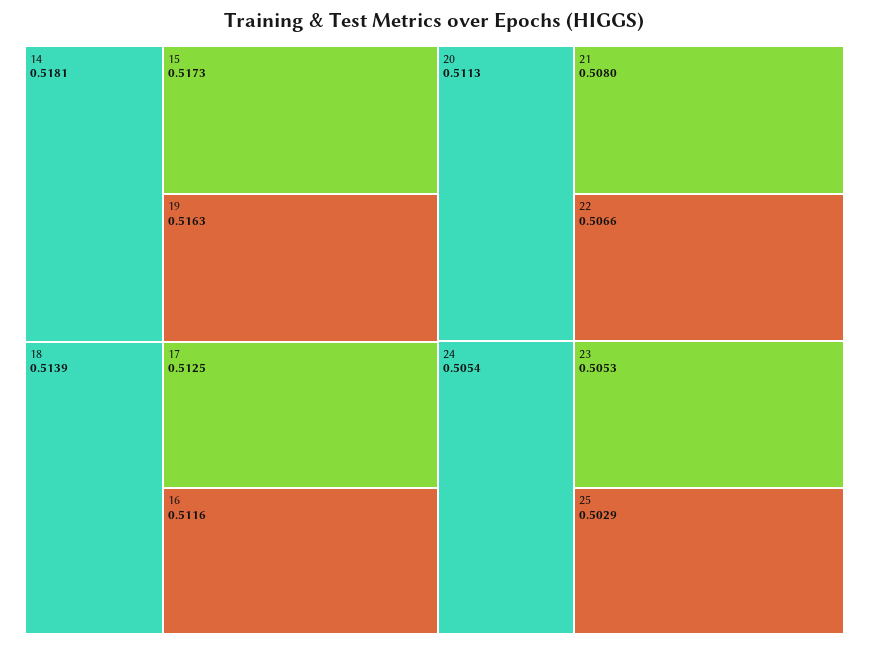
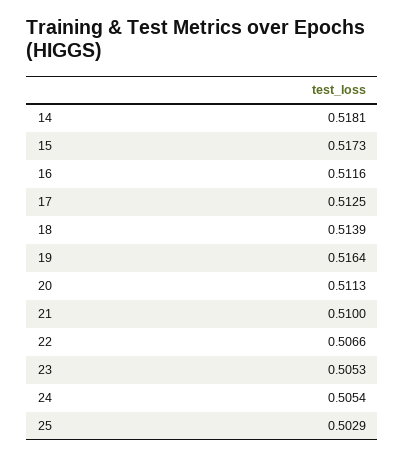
19: 0.5163 -> 0.5164
21: 0.508 -> 0.51

